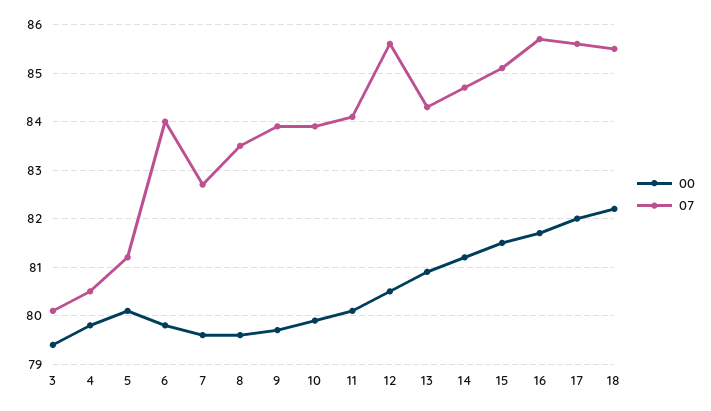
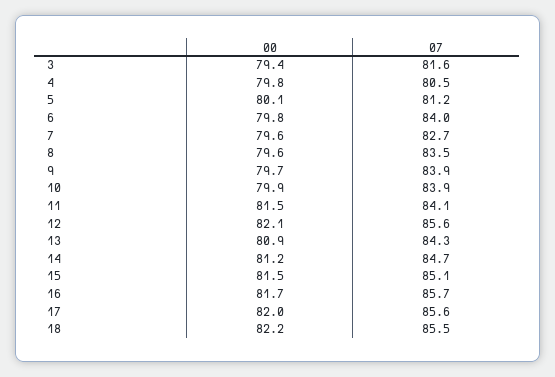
07, 3: 80 -> 81.6
00, 11: 80 -> 81.5
00, 12: 80.5 -> 82.1

